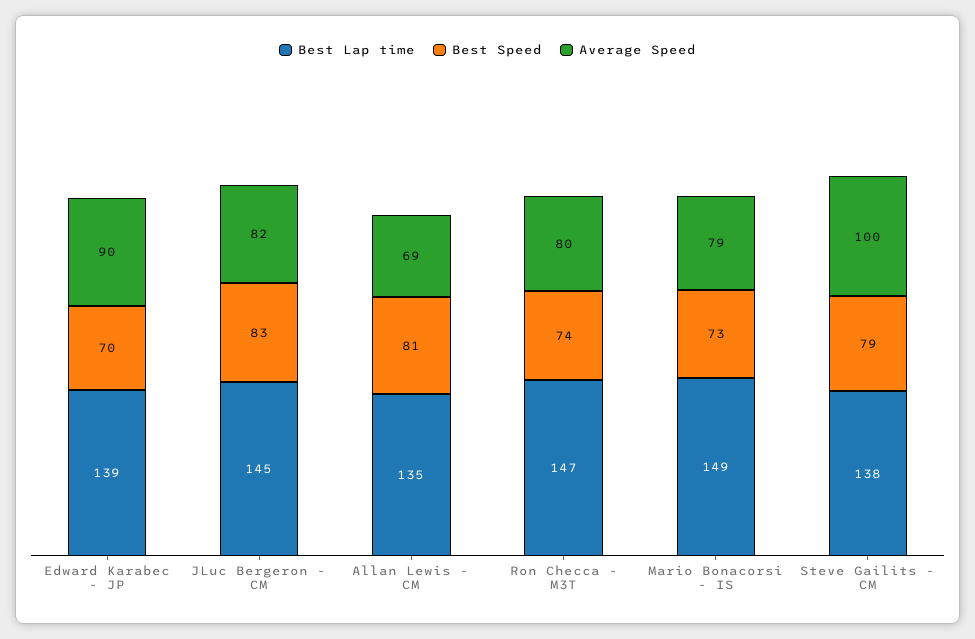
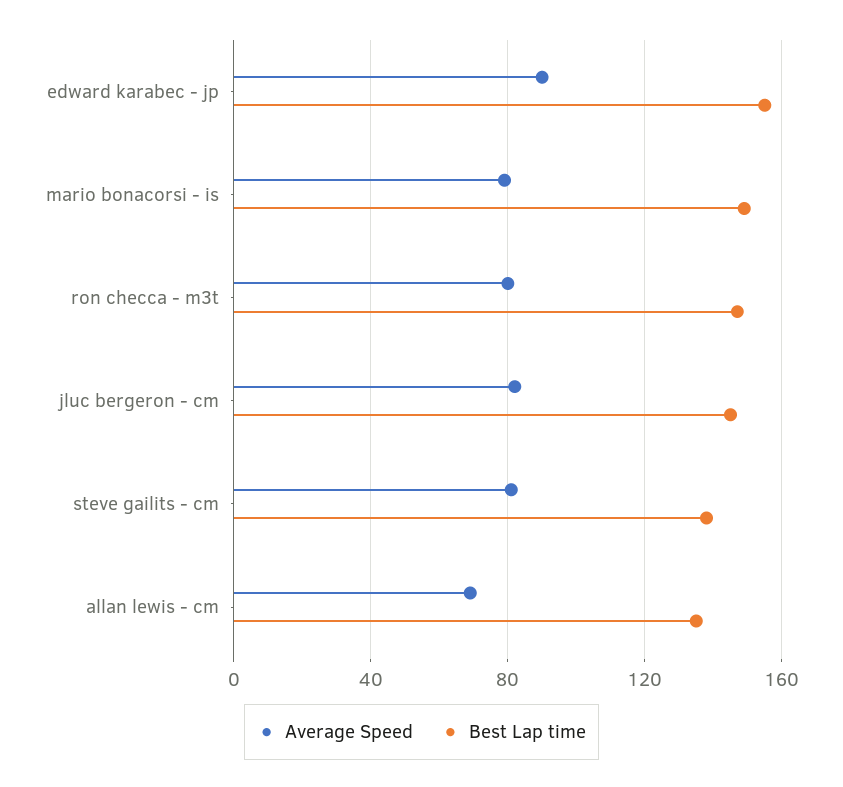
Best Lap time, Edward Karabec - JP: 139 -> 155
Best Speed, Edward Karabec - JP: 70 -> none
Best Speed, JLuc Bergeron - CM: 83 -> none
Best Speed, Allan Lewis - CM: 81 -> none
Best Speed, Ron Checca - M3T: 74 -> none
Best Speed, Mario Bonacorsi - IS: 73 -> none
Best Speed, Steve Gailits - CM: 79 -> none
Average Speed, Steve Gailits - CM: 100 -> 80

